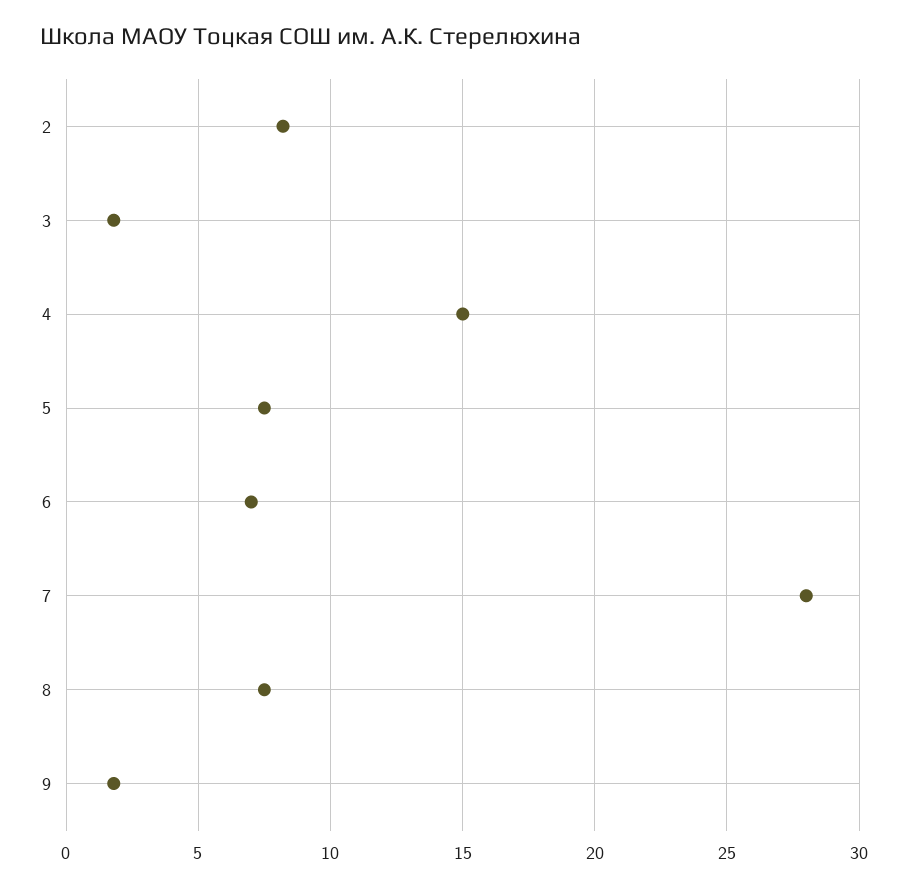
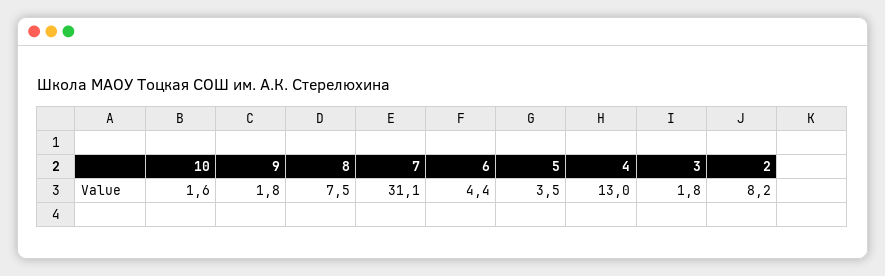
4: 15 -> 13
5: 7.5 -> 3.5
6: 7 -> 4.4
7: 28 -> 31.1
10: none -> 1.6

